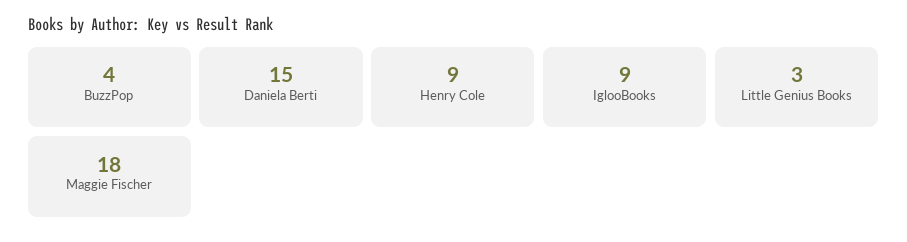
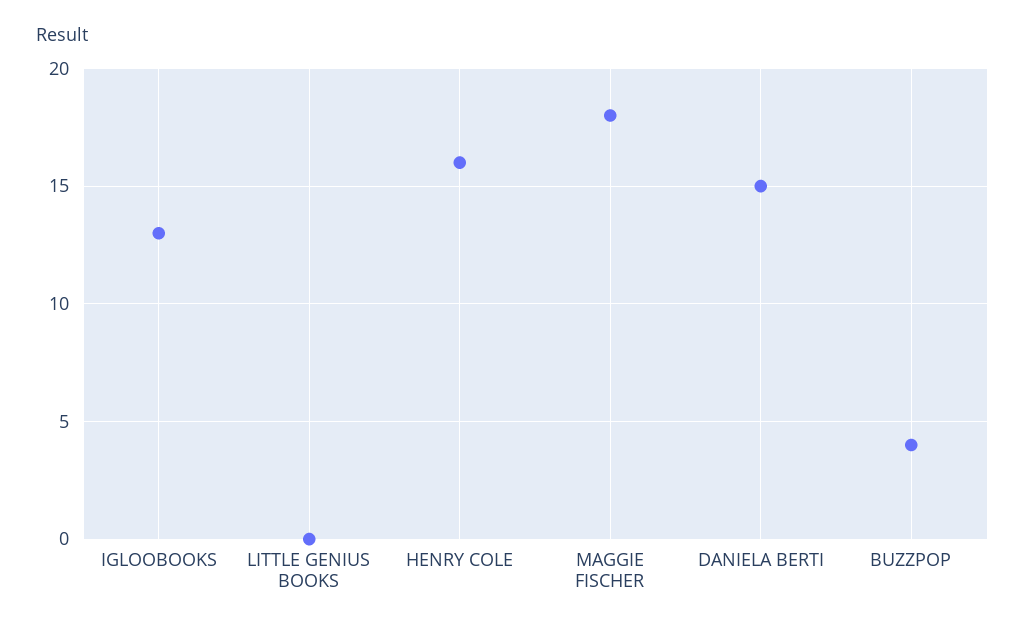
Henry Cole: 9 -> 16
IglooBooks: 9 -> 13
Little Genius Books: 3 -> 0

